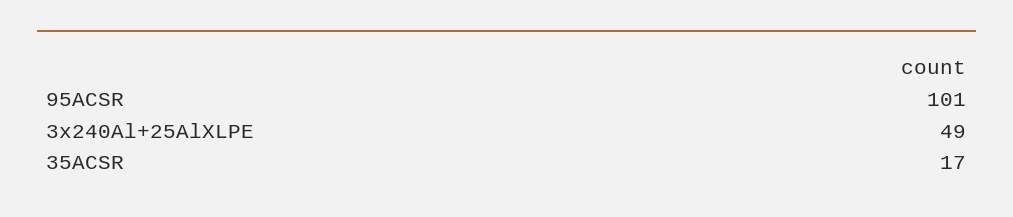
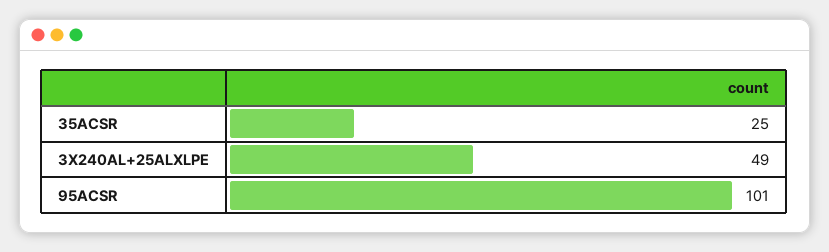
35ACSR: 17 -> 25

